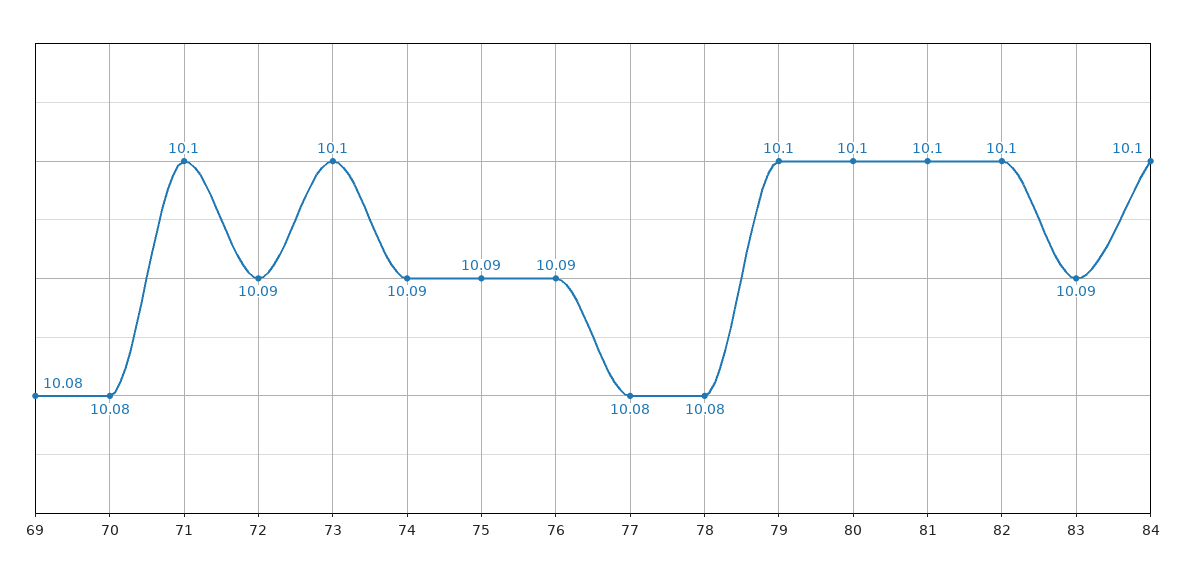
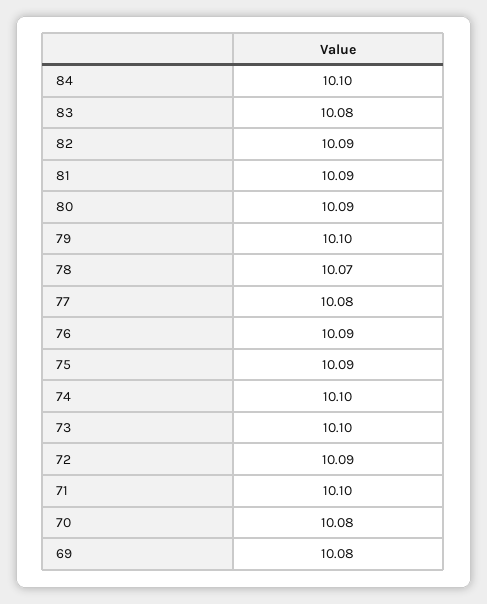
74: 10.09 -> 10.1
78: 10.08 -> 10.07
80: 10.1 -> 10.09
81: 10.1 -> 10.09
82: 10.1 -> 10.09
83: 10.09 -> 10.08

